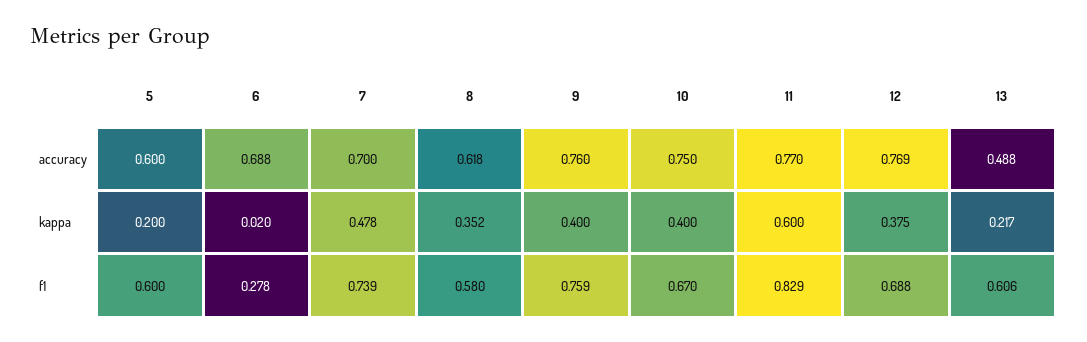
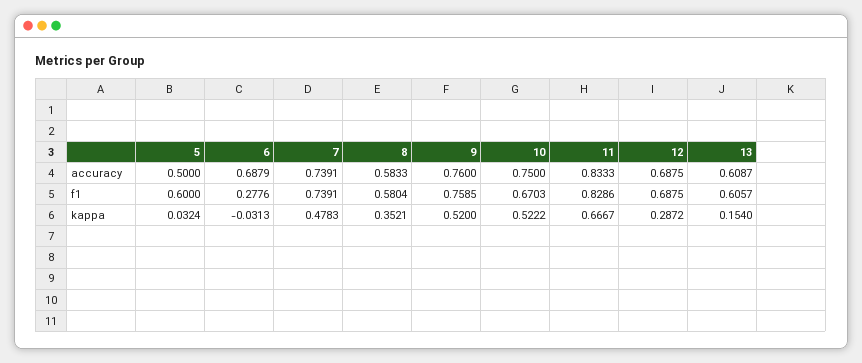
5, accuracy: 0.6 -> 0.5
7, accuracy: 0.7 -> 0.7391
8, accuracy: 0.618 -> 0.5833
11, accuracy: 0.77 -> 0.8333
12, accuracy: 0.769 -> 0.6875
13, accuracy: 0.488 -> 0.6087
5, kappa: 0.2 -> 0.0324
6, kappa: 0.02 -> -0.0313
9, kappa: 0.4 -> 0.52
10, kappa: 0.4 -> 0.5222
11, kappa: 0.6 -> 0.6667
12, kappa: 0.375 -> 0.2872
13, kappa: 0.217 -> 0.154

